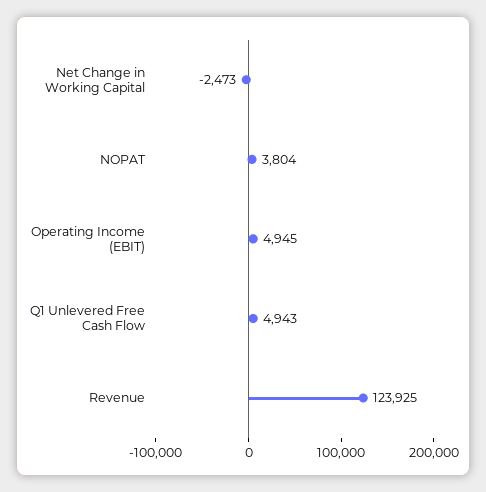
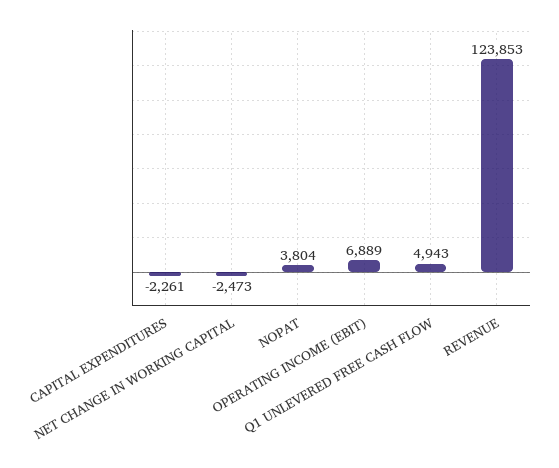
Operating Income (EBIT): 4945 -> 6889
Revenue: 123925 -> 123853
CAPITAL EXPENDITURES: none -> -2261

